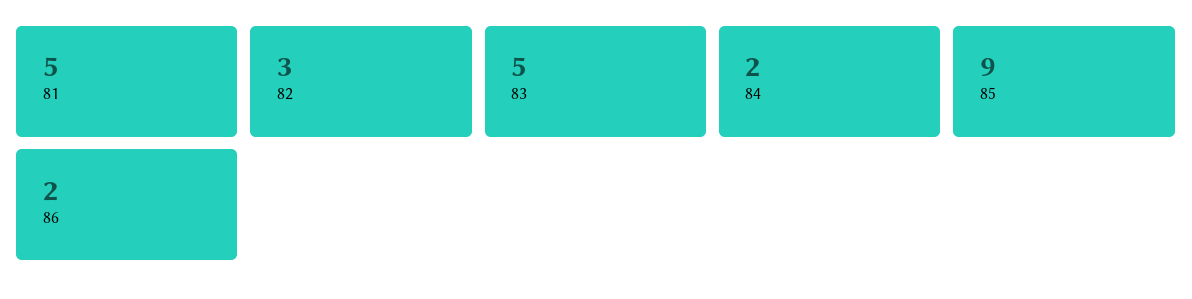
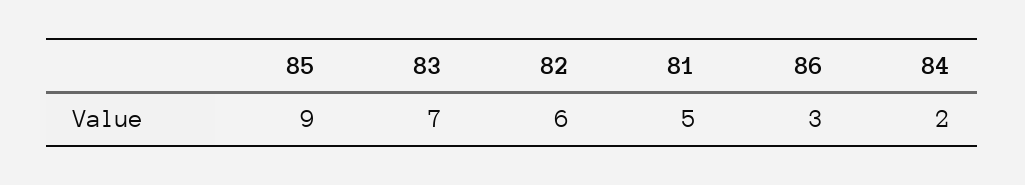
82: 3 -> 6
83: 5 -> 7
86: 2 -> 3

